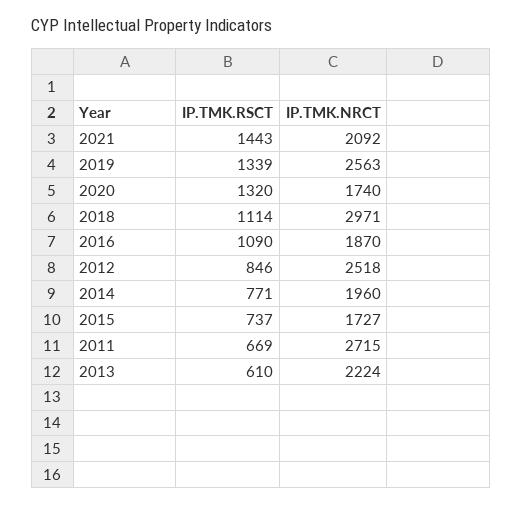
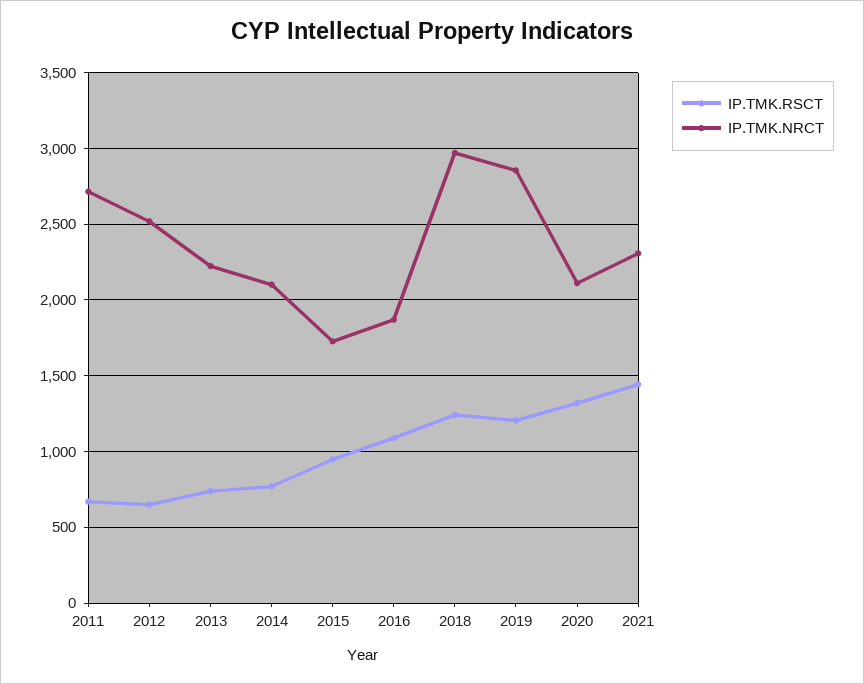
IP.TMK.NRCT, 2021: 2092 -> 2300
IP.TMK.RSCT, 2019: 1339 -> 1200
IP.TMK.NRCT, 2019: 2563 -> 2850
IP.TMK.NRCT, 2020: 1740 -> 2100
IP.TMK.RSCT, 2018: 1114 -> 1250
IP.TMK.RSCT, 2012: 846 -> 650
IP.TMK.NRCT, 2014: 1960 -> 2100
IP.TMK.RSCT, 2015: 737 -> 950
IP.TMK.RSCT, 2013: 610 -> 750

